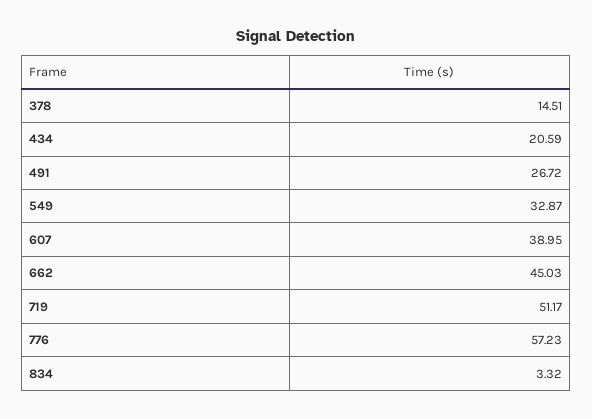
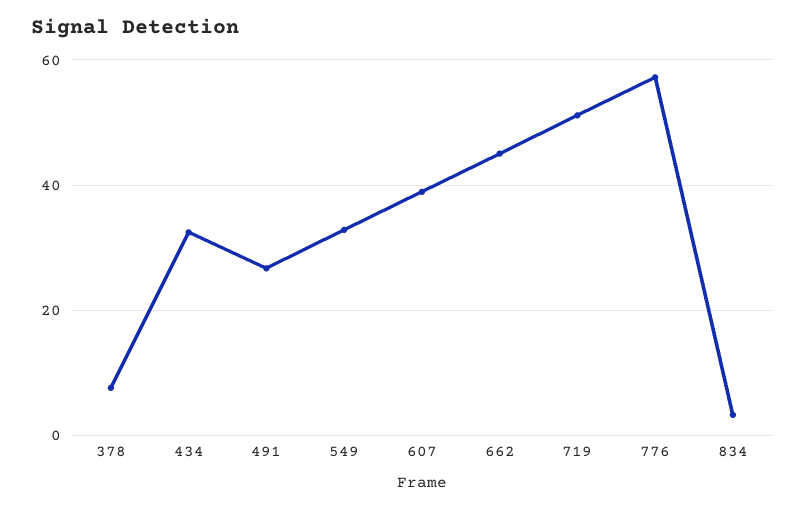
378: 14.51 -> 8
434: 20.59 -> 32

